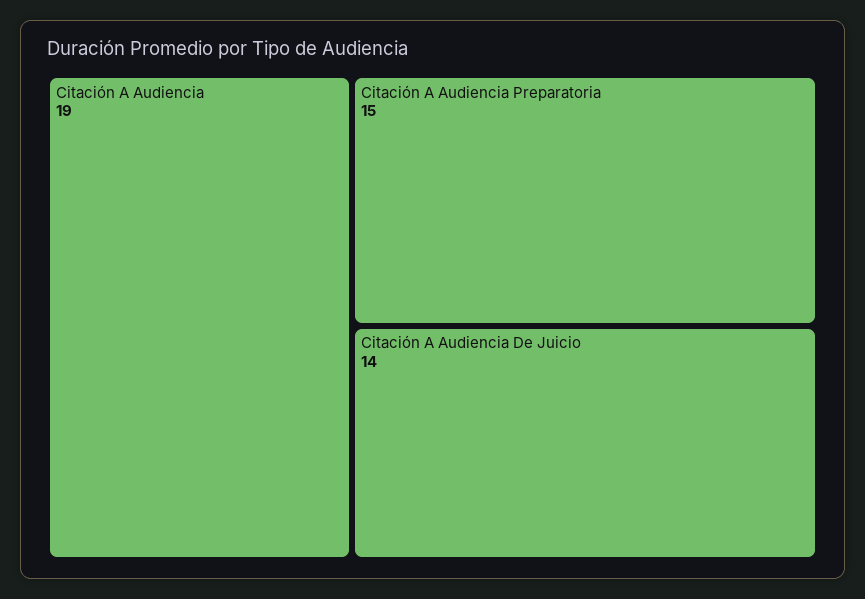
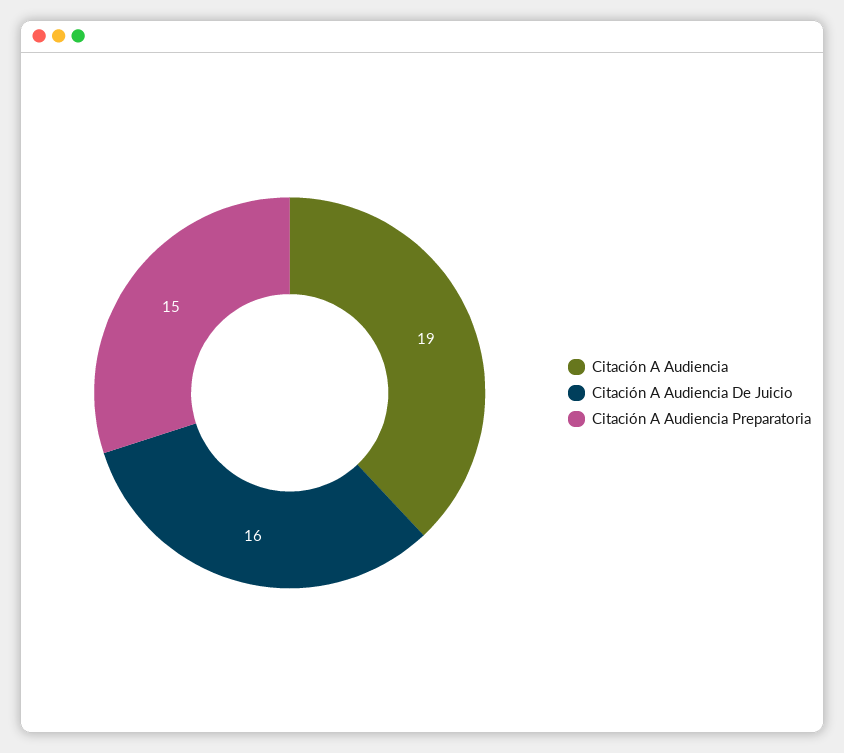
Citación A Audiencia De Juicio: 14 -> 16

